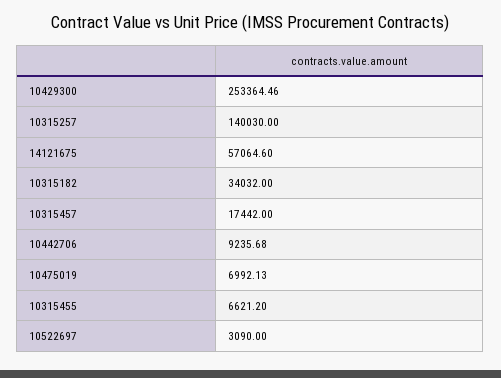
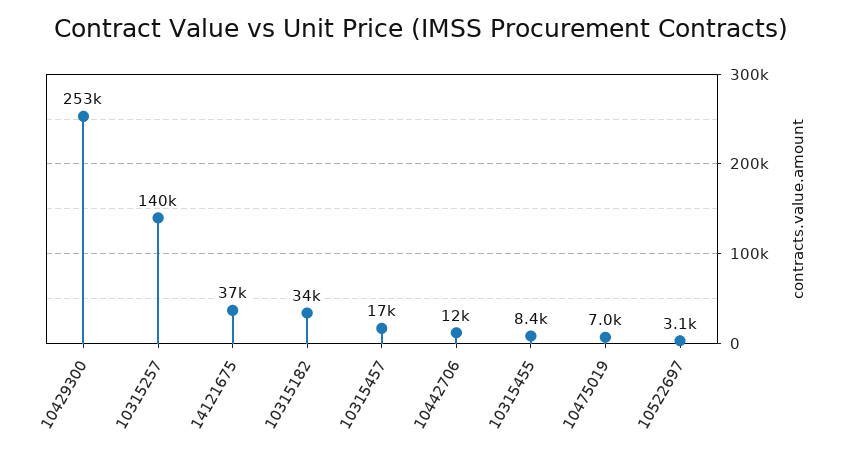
14121675: 57064.6 -> 37000
10442706: 9235.68 -> 12000
10315455: 6621.2 -> 8400

